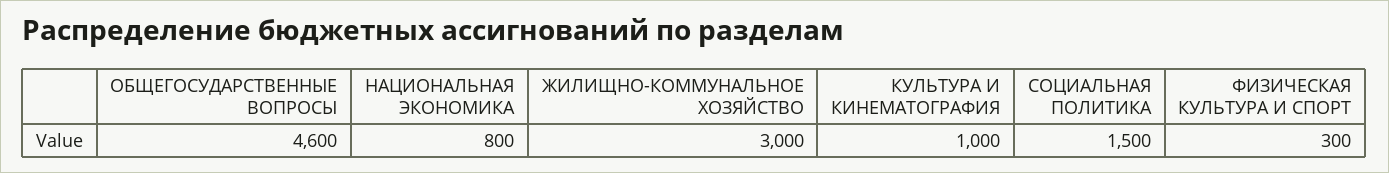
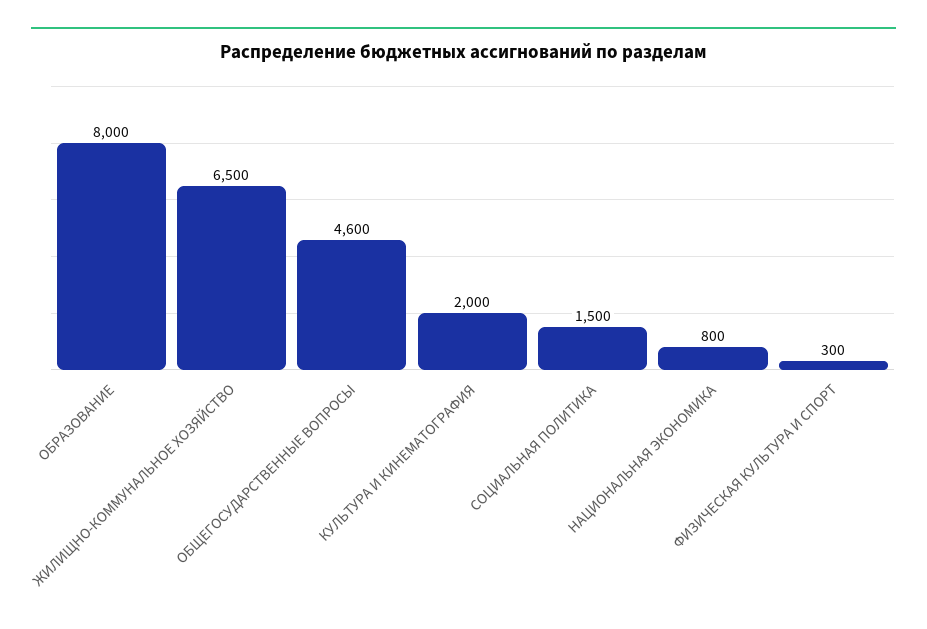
ЖИЛИЩНО-КОММУНАЛЬНОЕ ХОЗЯЙСТВО: 3000 -> 6500
КУЛЬТУРА И КИНЕМАТОГРАФИЯ: 1000 -> 2000
ОБРАЗОВАНИЕ: none -> 8000

